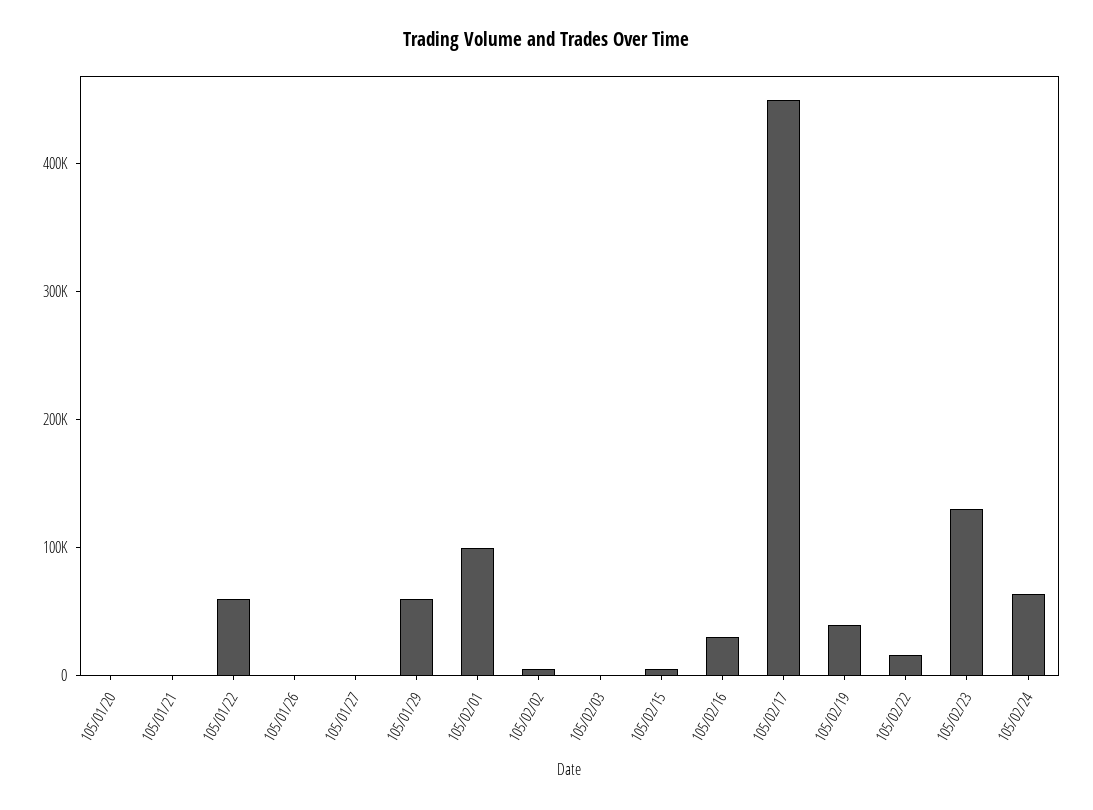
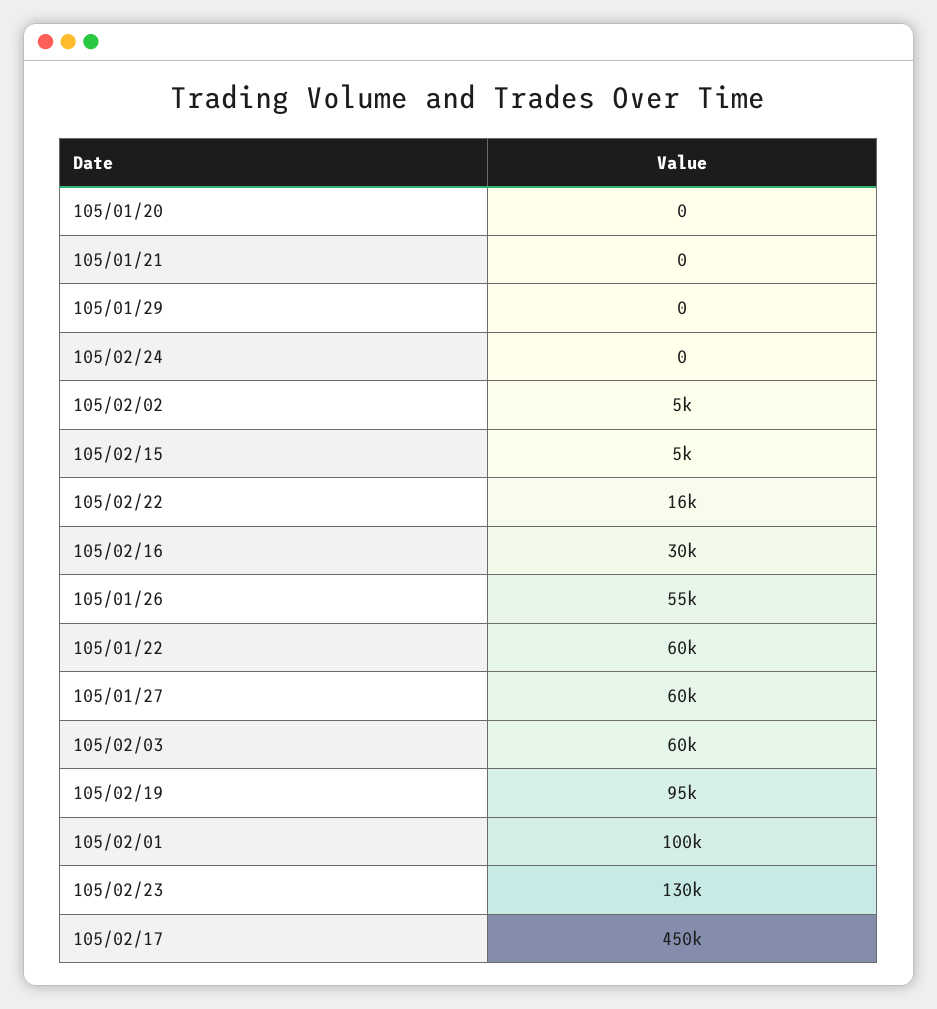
105/01/26: 0 -> 55000
105/01/27: 0 -> 60000
105/01/29: 60000 -> 0
105/02/03: 0 -> 60000
105/02/19: 40000 -> 95000
105/02/24: 60000 -> 0

